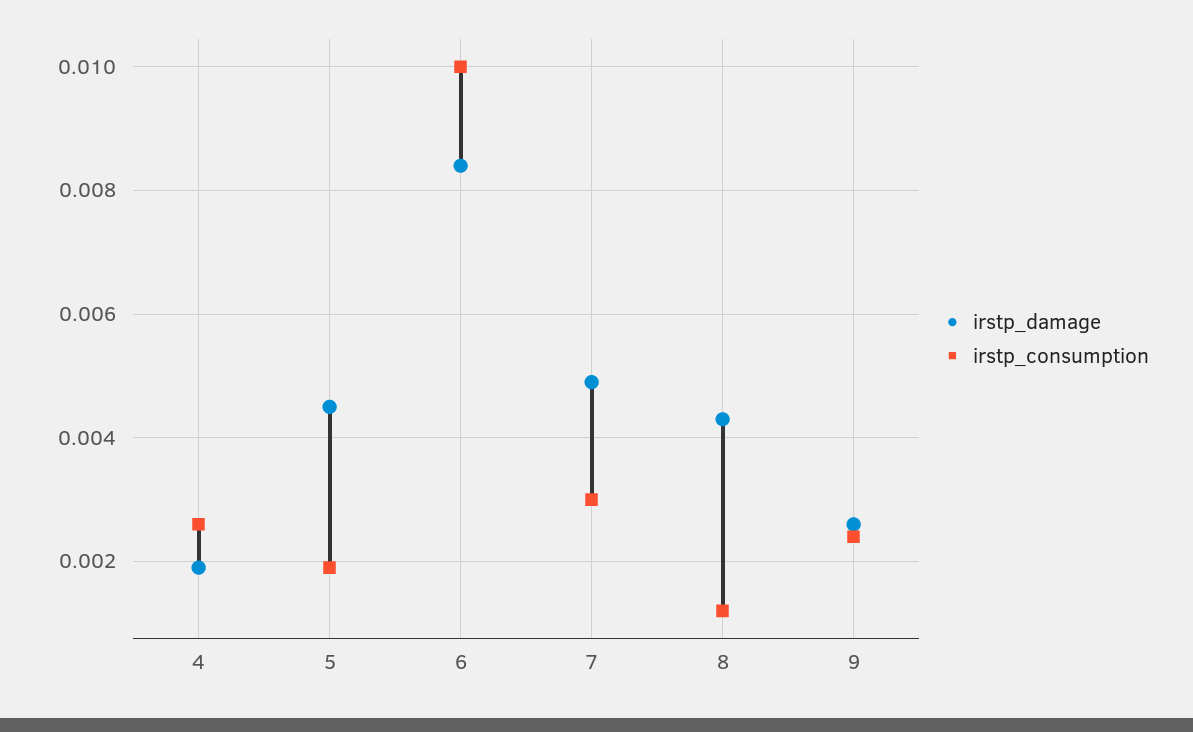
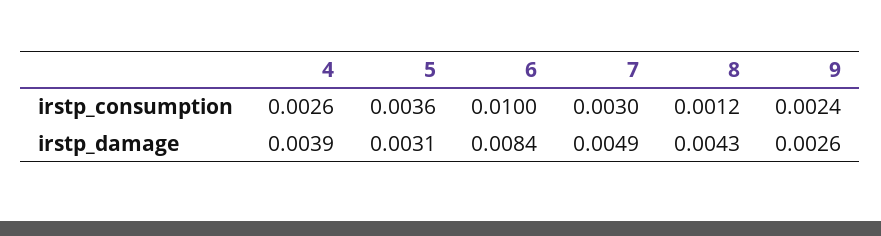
irstp_damage, 4: 0.002 -> 0.0039
irstp_damage, 5: 0.0045 -> 0.0031
irstp_consumption, 5: 0.002 -> 0.0036

